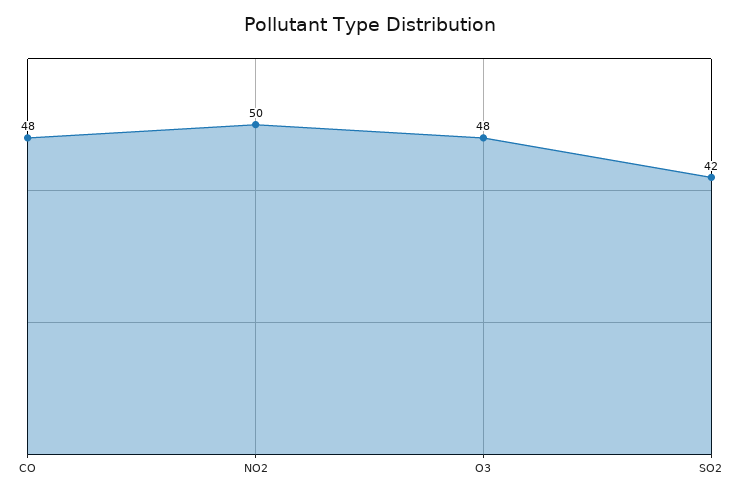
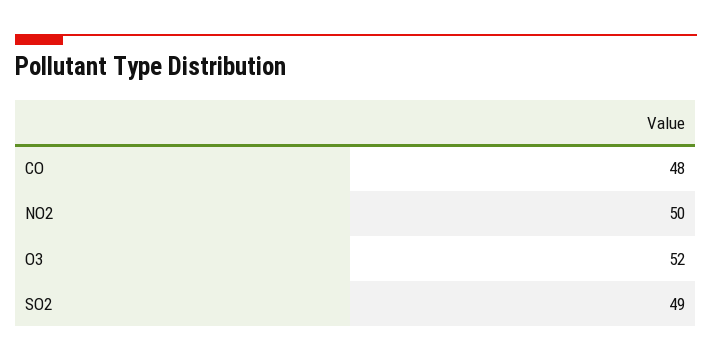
O3: 48 -> 52
SO2: 42 -> 49

